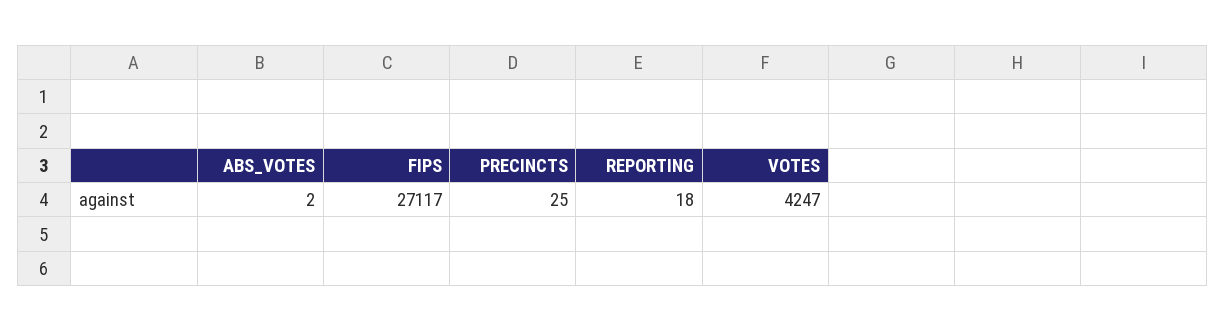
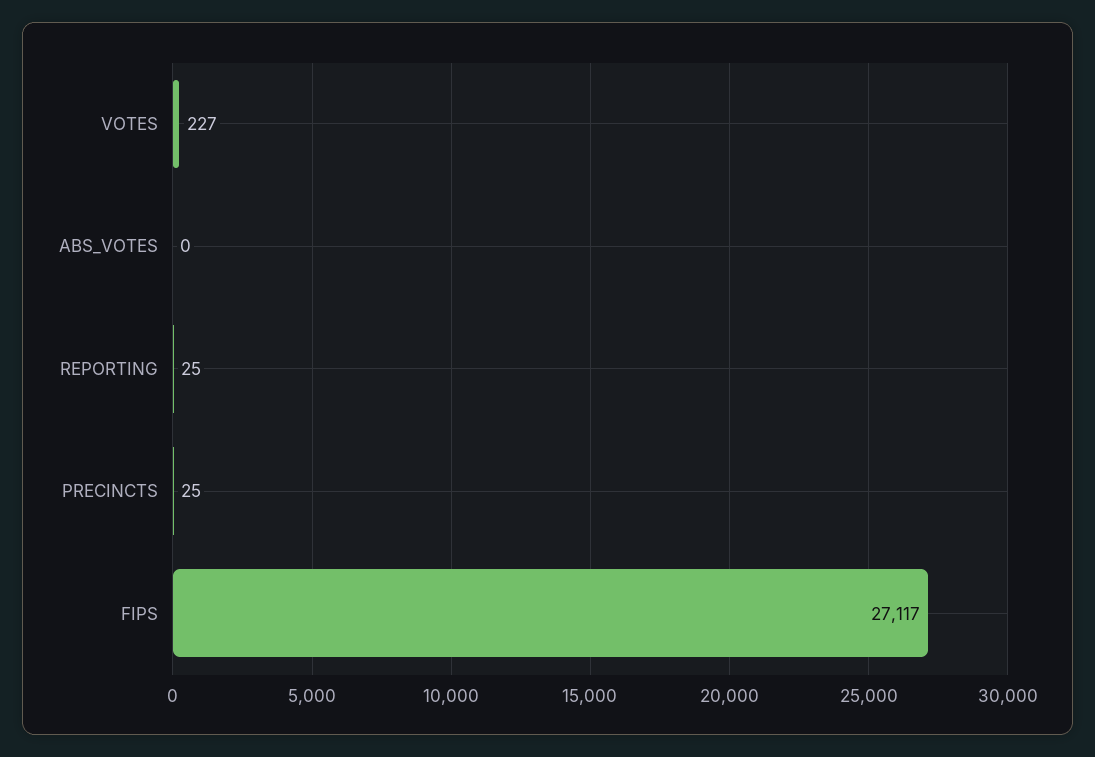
ABS_VOTES: 2 -> 0
REPORTING: 18 -> 25
VOTES: 4247 -> 227

